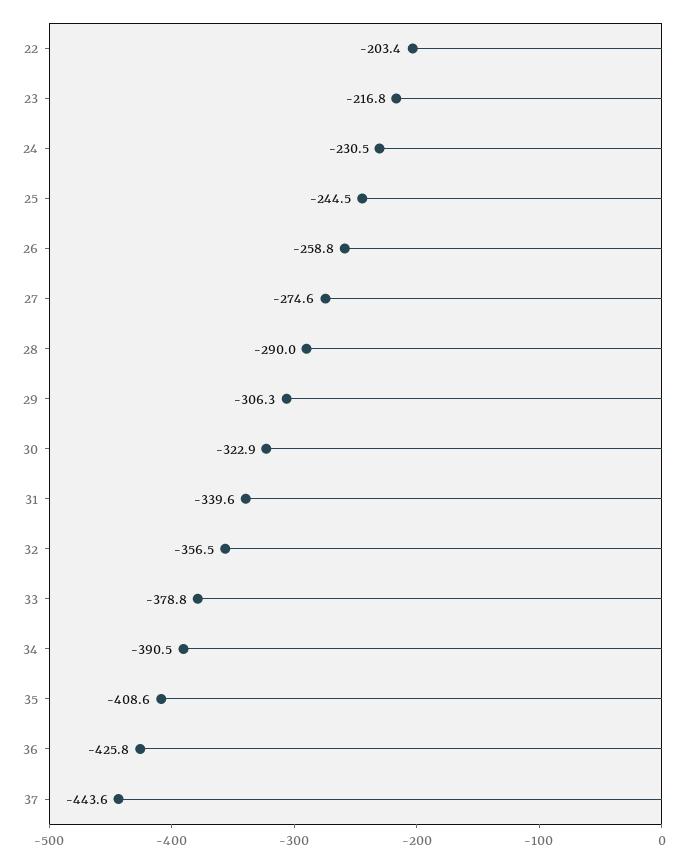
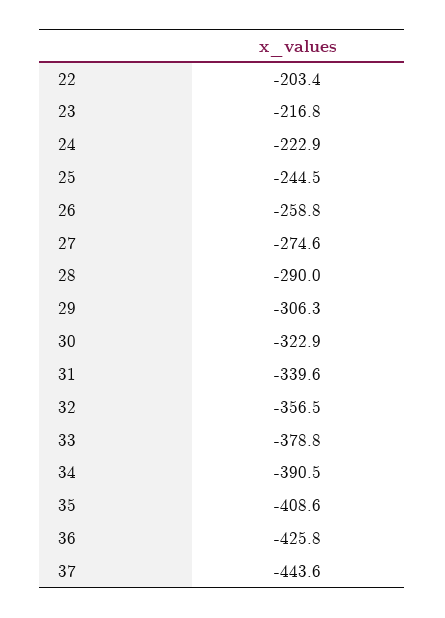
24: -230.5 -> -222.9

